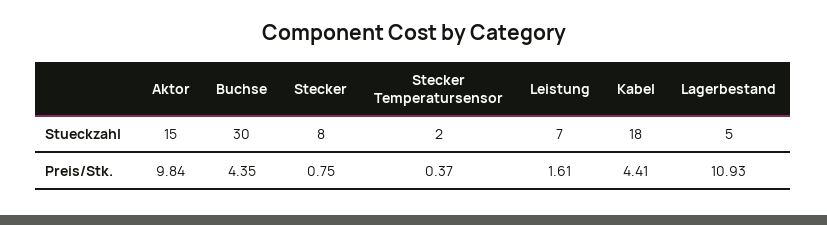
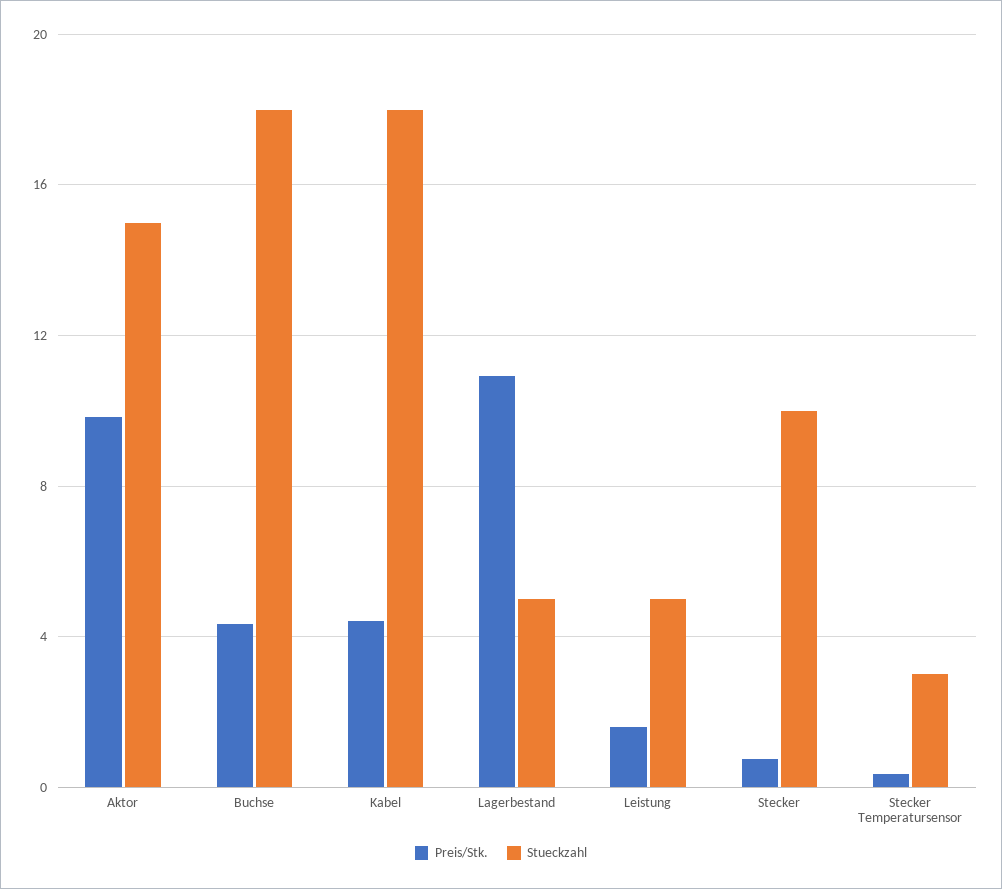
Stueckzahl, Buchse: 30 -> 18
Stueckzahl, Stecker: 8 -> 10
Stueckzahl, Stecker Temperatursensor: 2 -> 3
Stueckzahl, Leistung: 7 -> 5

